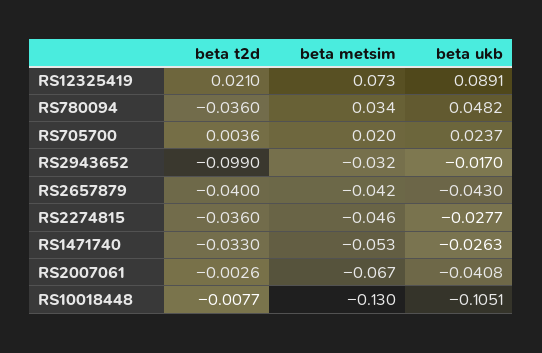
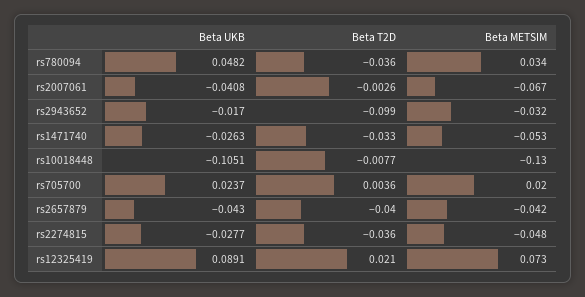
beta metsim, RS2274815: -0.046 -> -0.048

